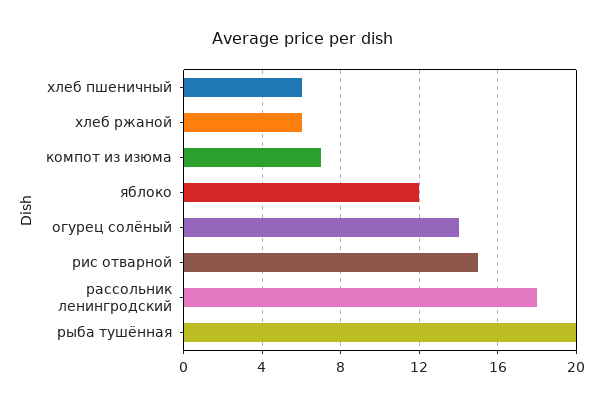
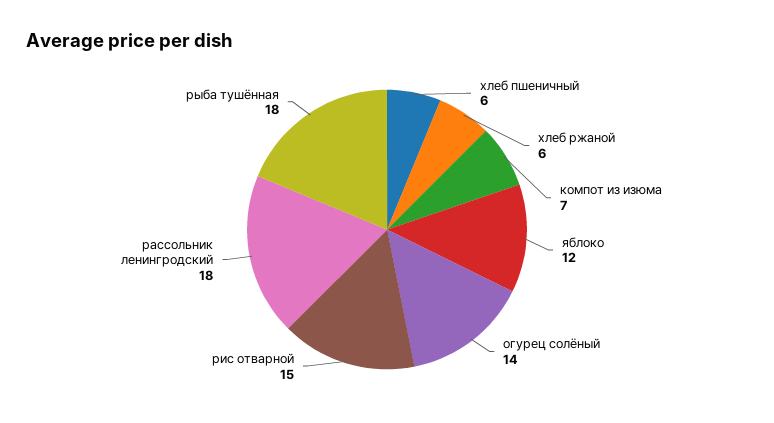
рыба тушённая: 20 -> 18

